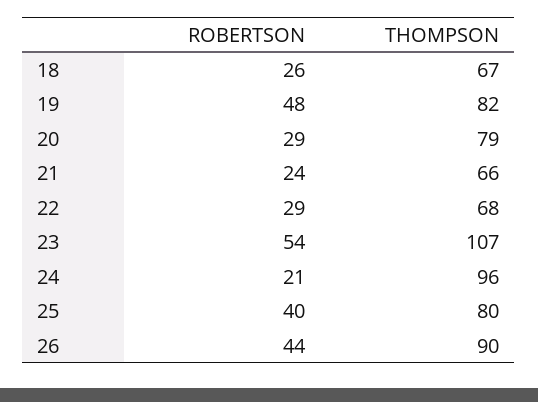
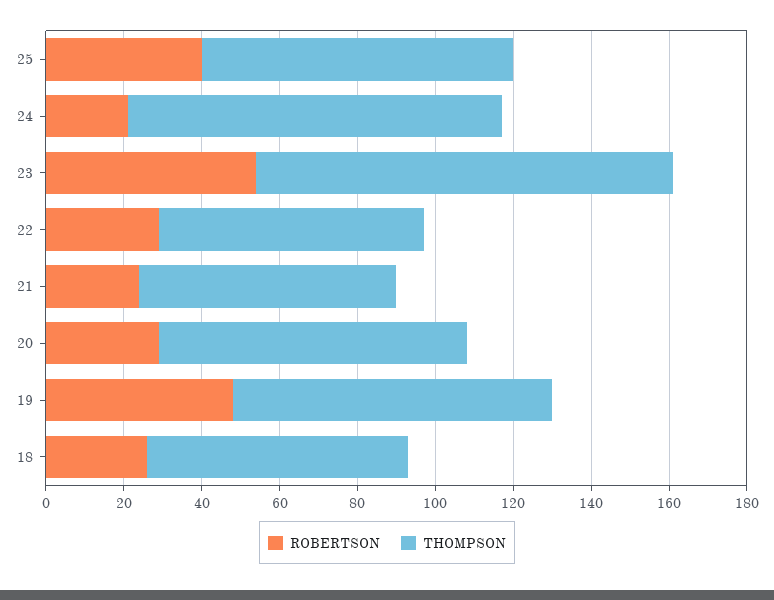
ROBERTSON, 26: 44 -> none
THOMPSON, 26: 90 -> none

